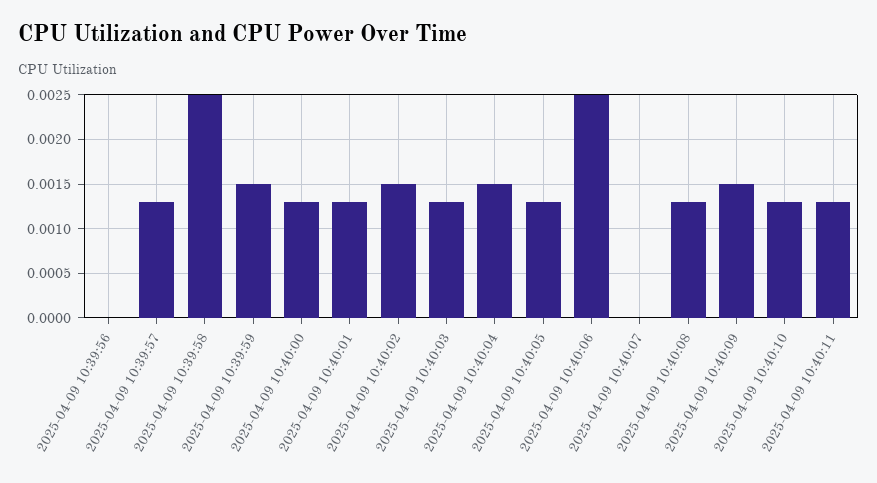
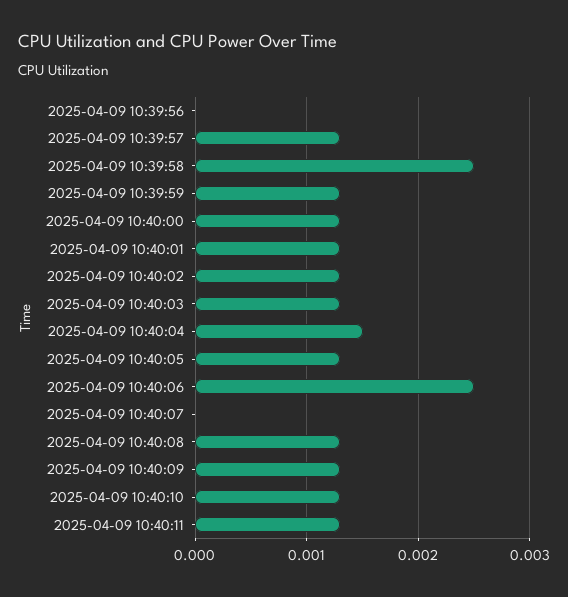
2025-04-09 10:39:59: 0.0015 -> 0.0013
2025-04-09 10:40:02: 0.0015 -> 0.0013
2025-04-09 10:40:09: 0.0015 -> 0.0013

